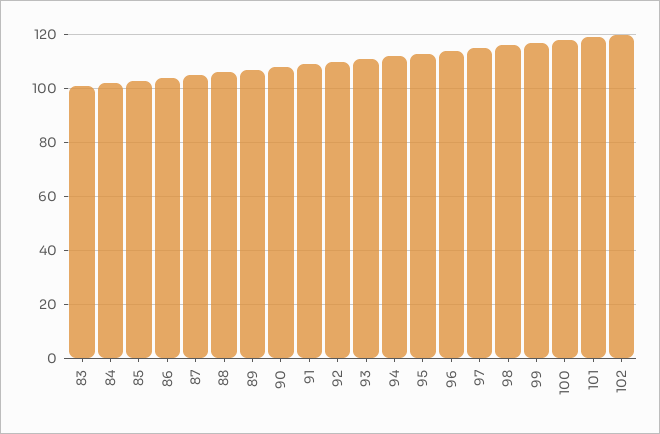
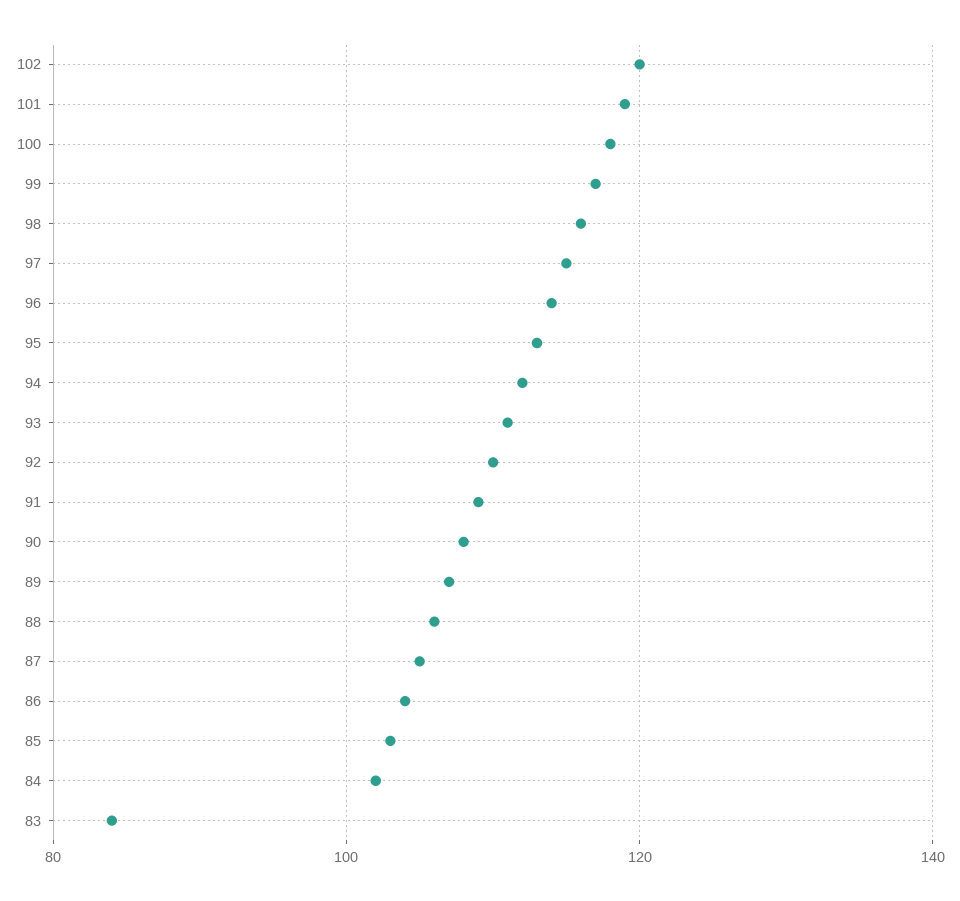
83: 100 -> 85

